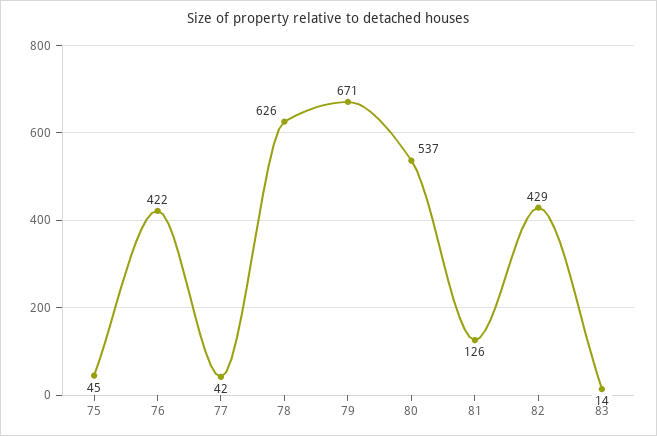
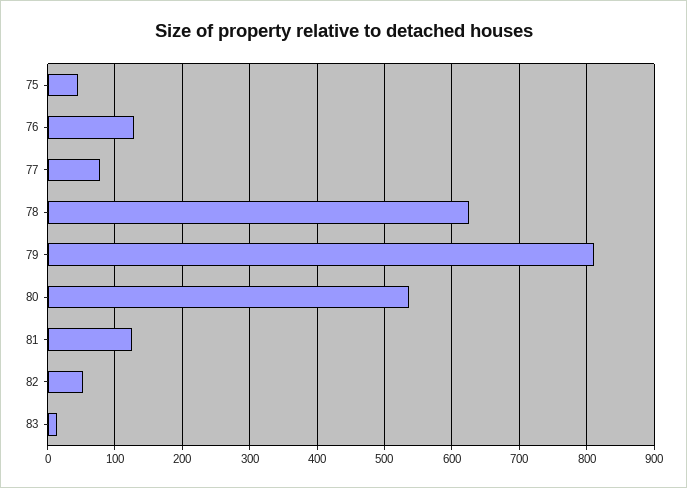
76: 422 -> 130
77: 42 -> 80
79: 671 -> 810
82: 429 -> 50

